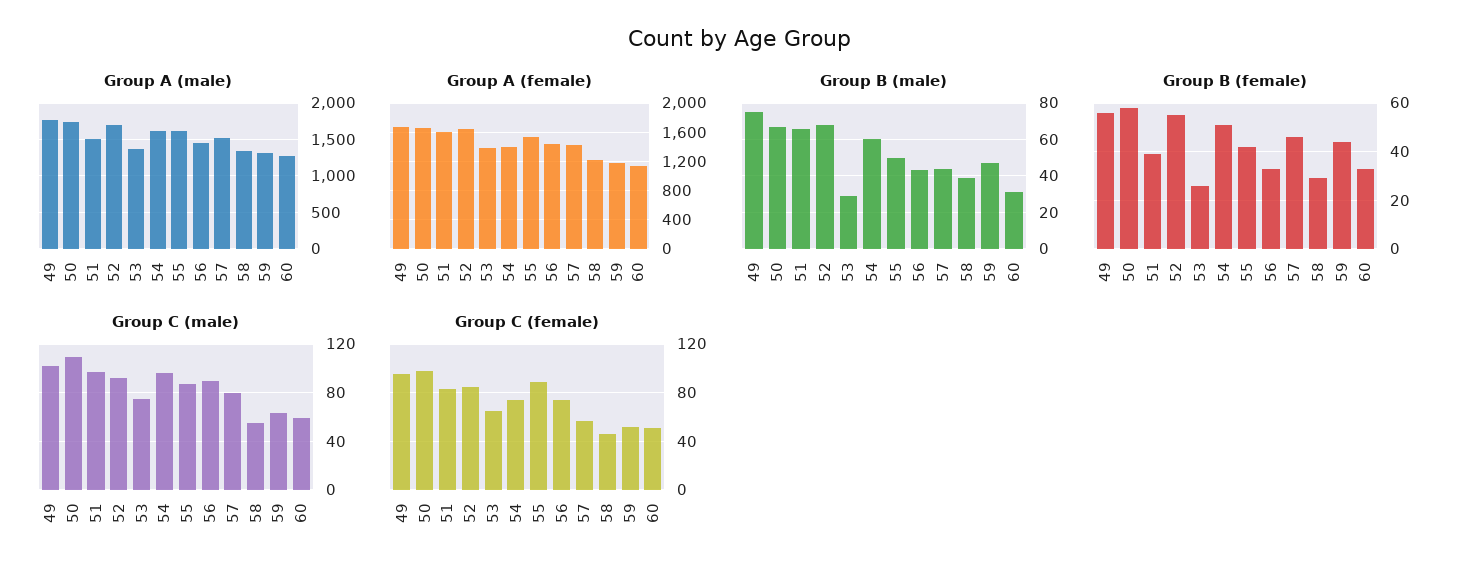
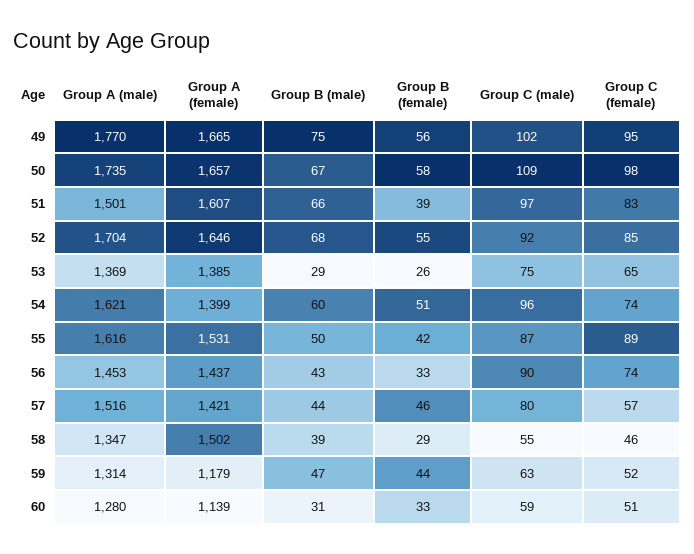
Group A (female), 58: 1200 -> 1502

